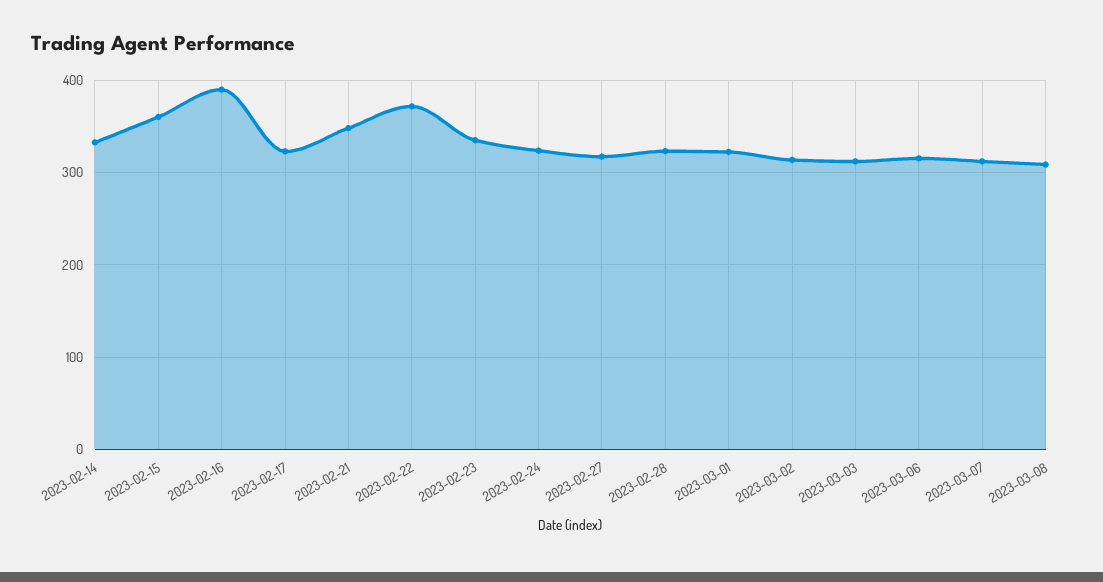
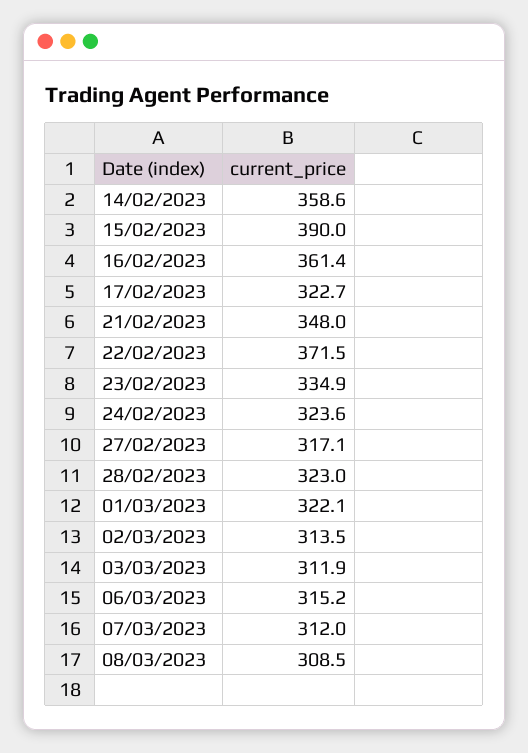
2023-02-14: 330 -> 358.6
2023-02-15: 360 -> 390
2023-02-16: 390 -> 361.4

